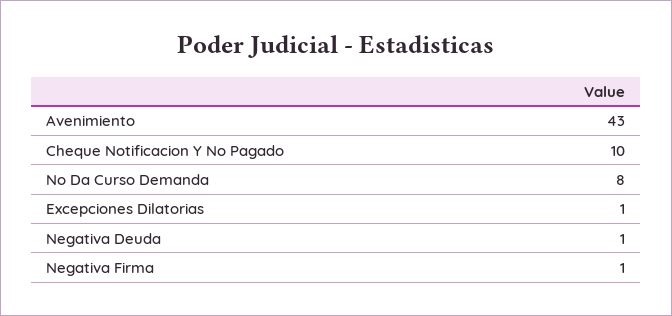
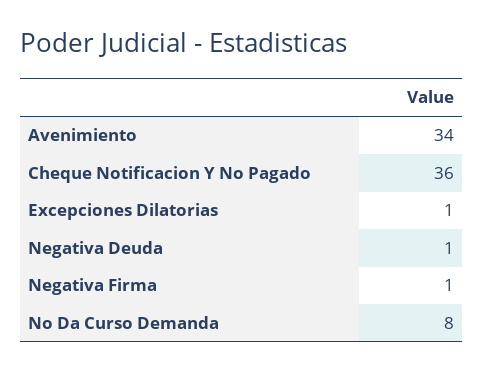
Avenimiento: 43 -> 34
Cheque Notificacion Y No Pagado: 10 -> 36

